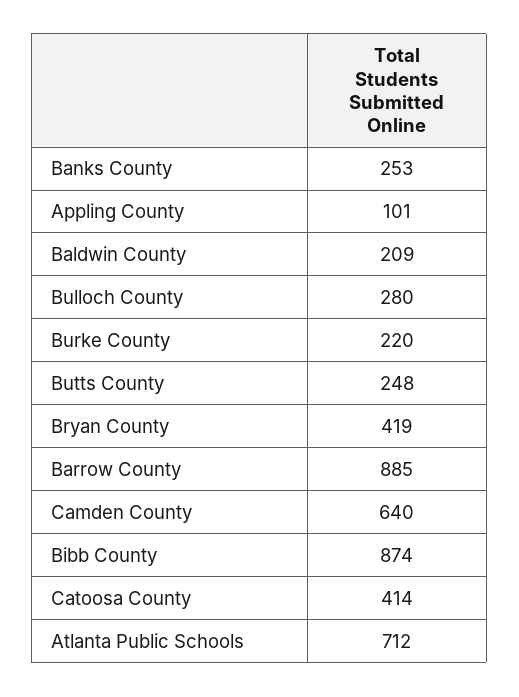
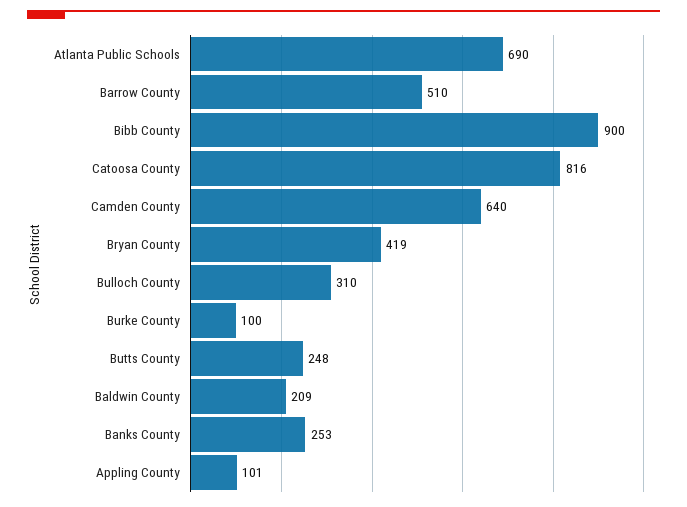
Bulloch County: 280 -> 310
Burke County: 220 -> 100
Barrow County: 885 -> 510
Bibb County: 874 -> 900
Catoosa County: 414 -> 816
Atlanta Public Schools: 712 -> 690

